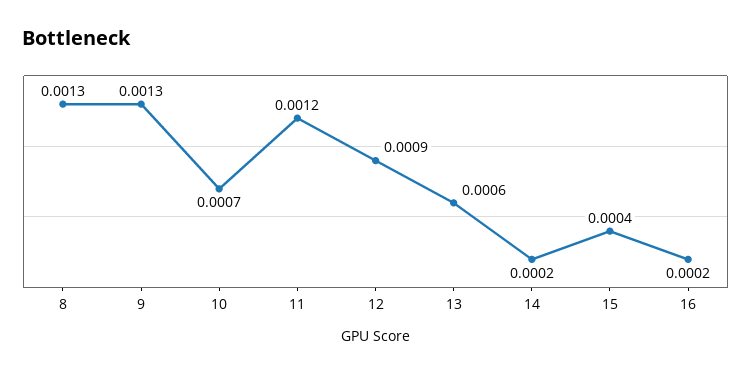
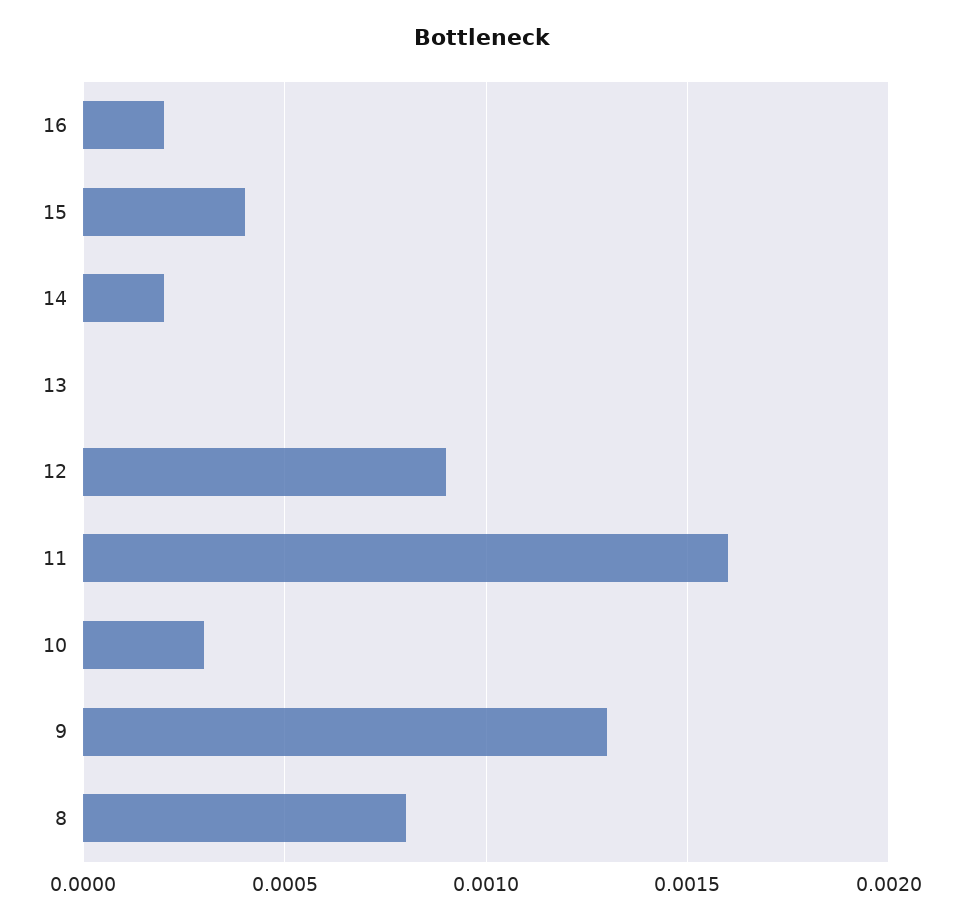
8: 0.0013 -> 0.0008
10: 0.0007 -> 0.0003
11: 0.0012 -> 0.0016
13: 0.0006 -> 0

